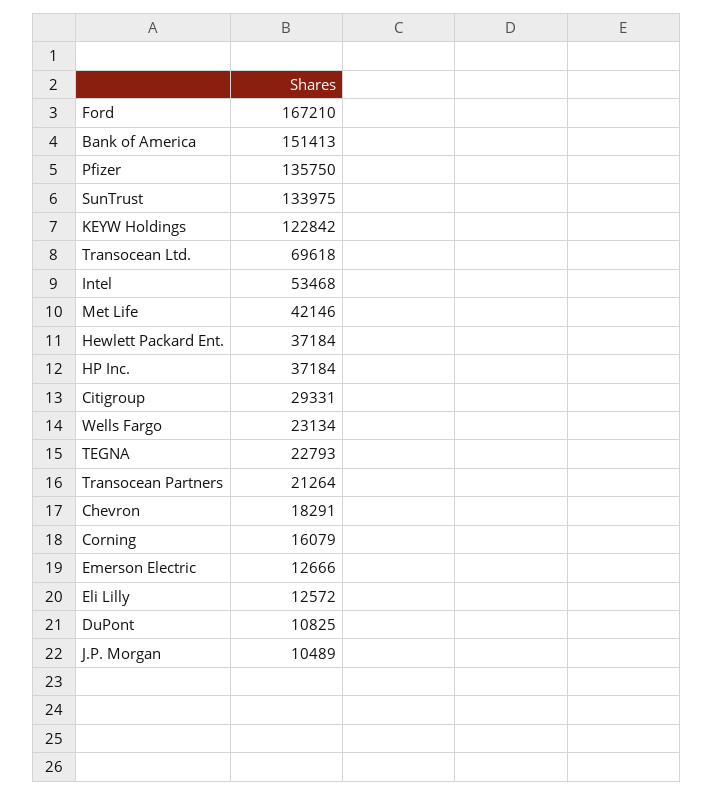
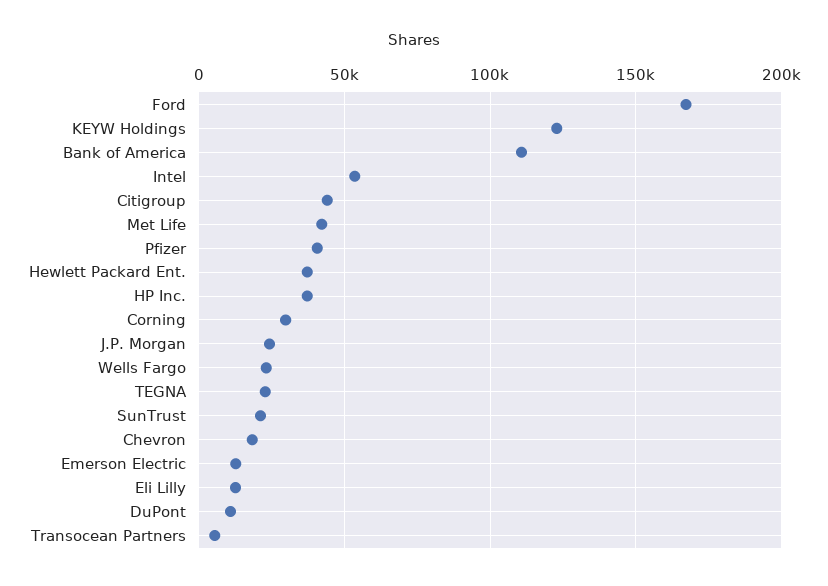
Bank of America: 151413 -> 110000
Pfizer: 135750 -> 40000
SunTrust: 133975 -> 20000
Transocean Ltd.: 69618 -> none
Citigroup: 29331 -> 45000
Transocean Partners: 21264 -> 5000
Corning: 16079 -> 30000
J.P. Morgan: 10489 -> 25000

